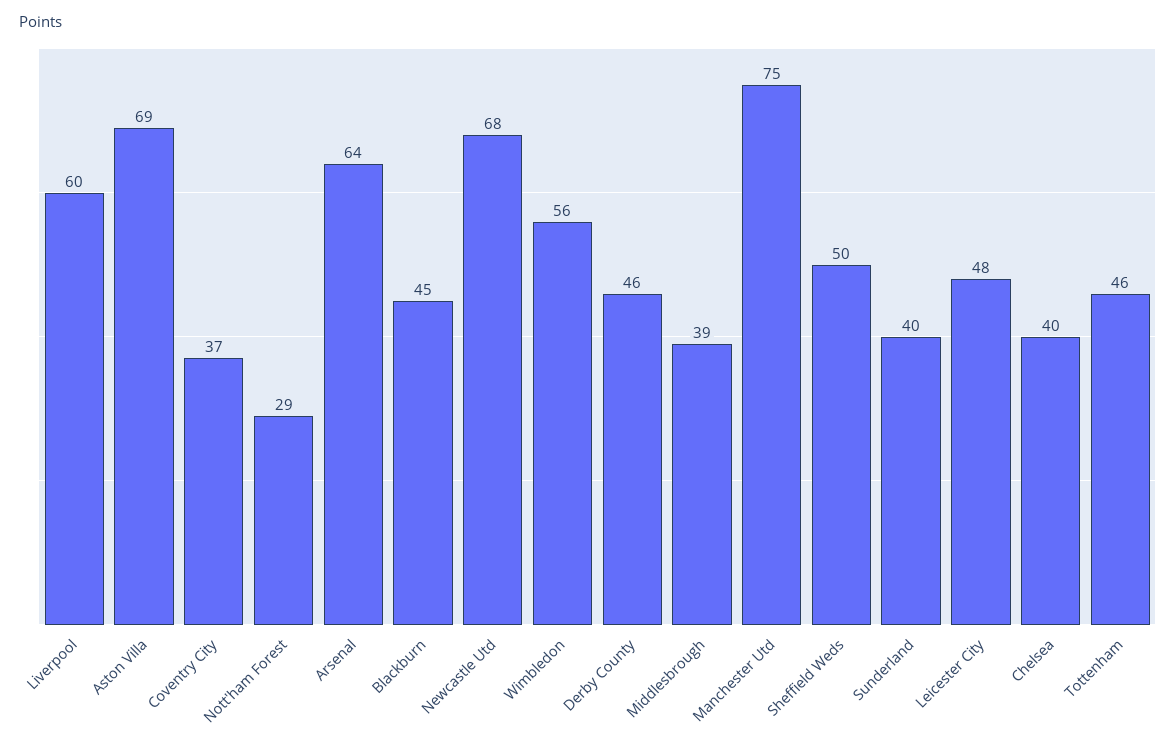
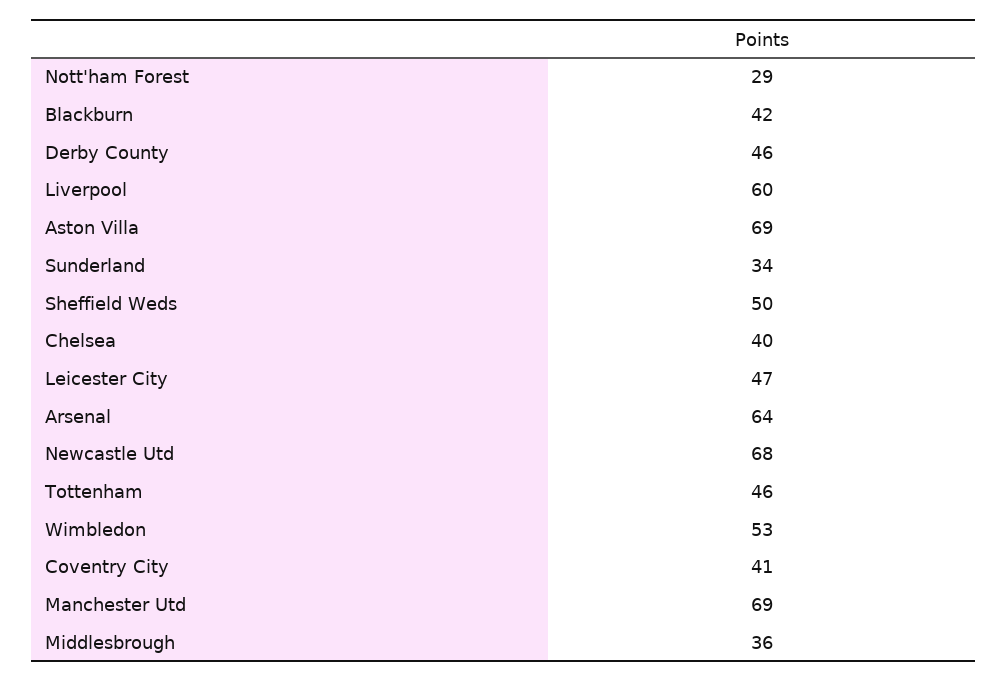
Coventry City: 37 -> 41
Blackburn: 45 -> 42
Wimbledon: 56 -> 53
Middlesbrough: 39 -> 36
Manchester Utd: 75 -> 69
Sunderland: 40 -> 34
Leicester City: 48 -> 47

